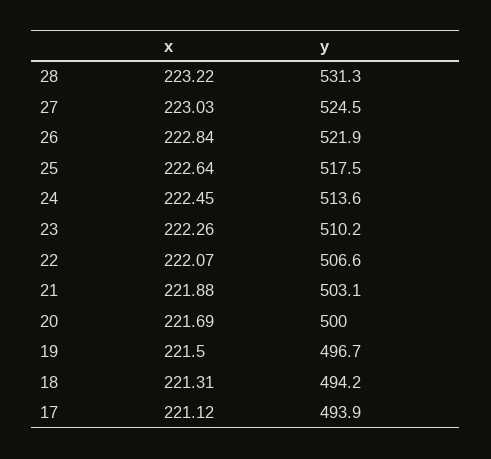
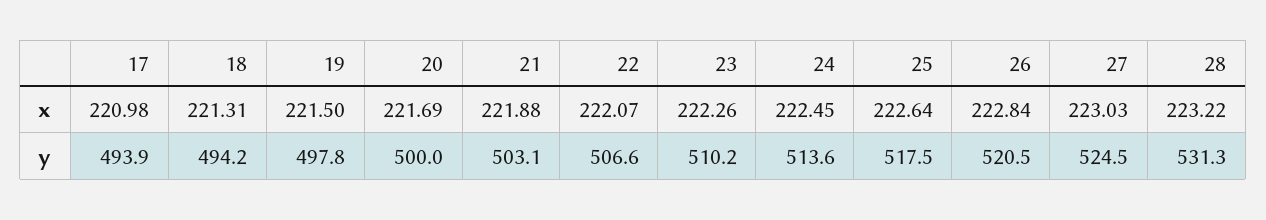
y, 26: 521.9 -> 520.5
y, 19: 496.7 -> 497.8
x, 17: 221.12 -> 220.98

